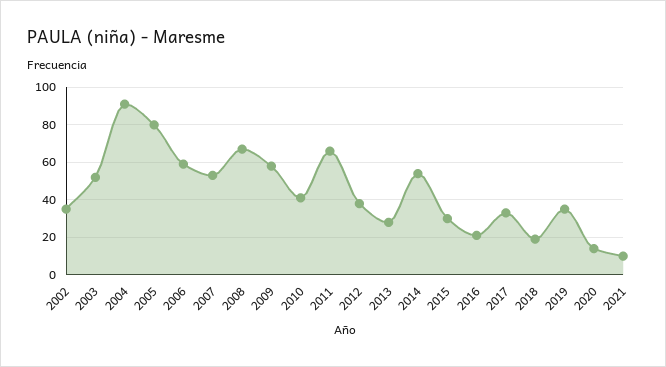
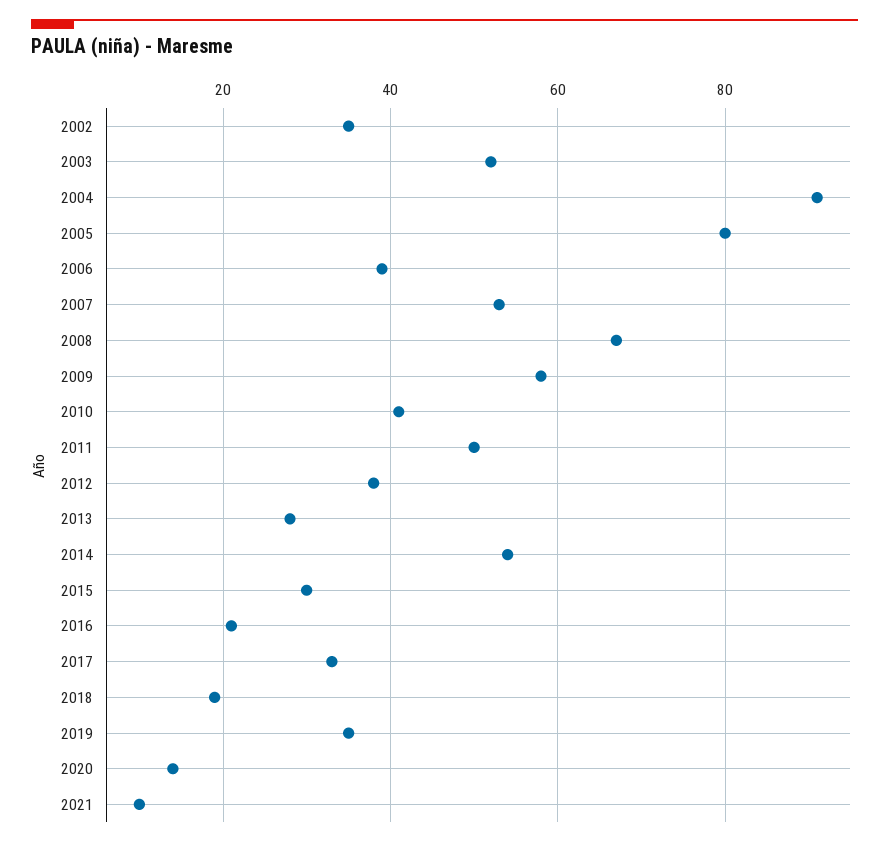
2006: 60 -> 40
2011: 65 -> 50

